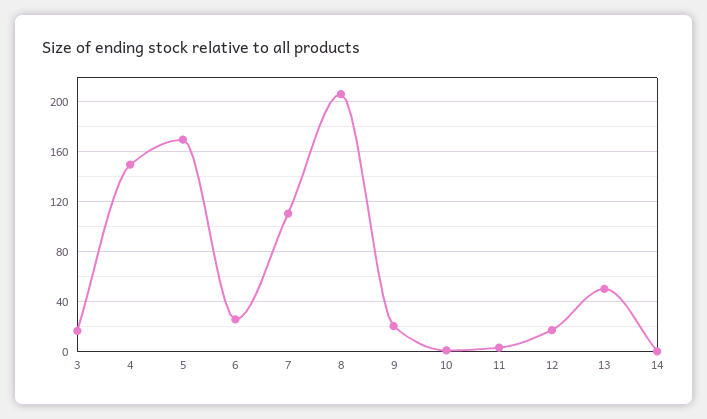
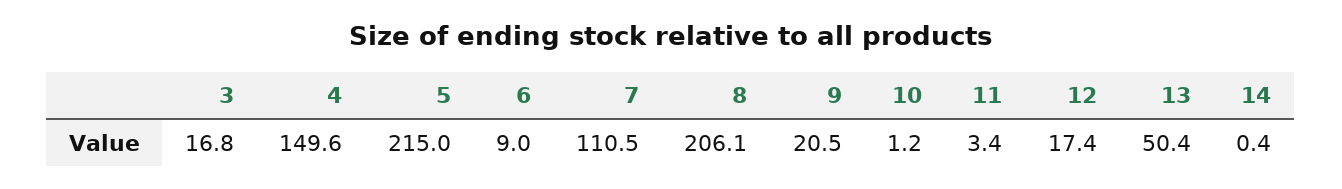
5: 170 -> 215
6: 25 -> 9

